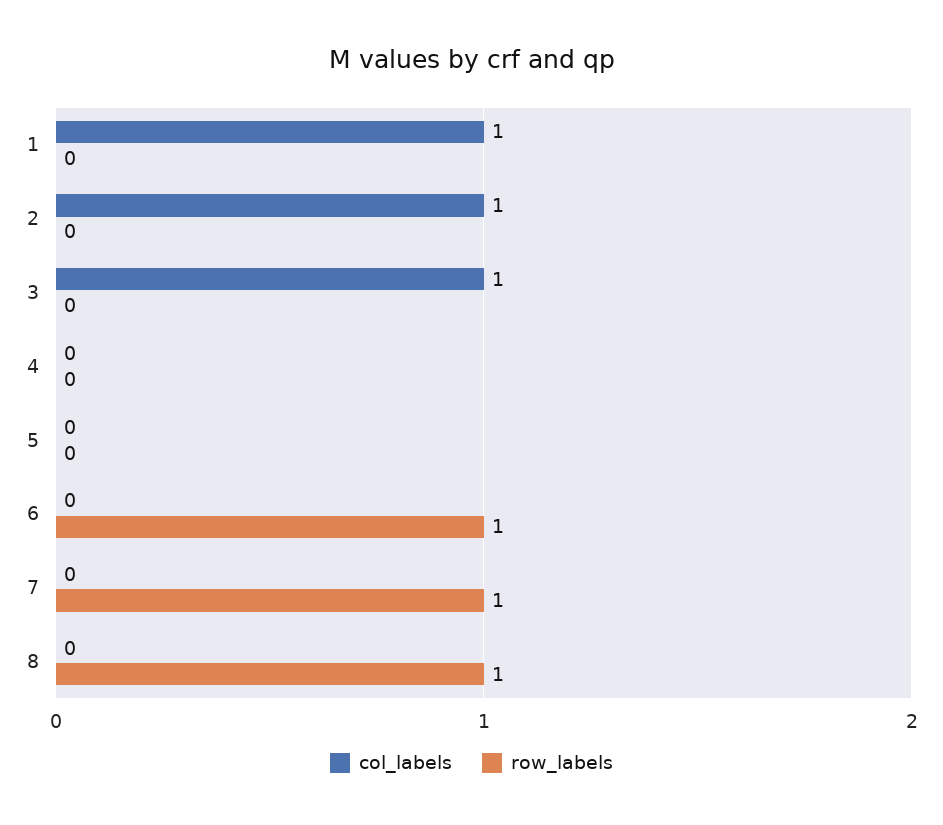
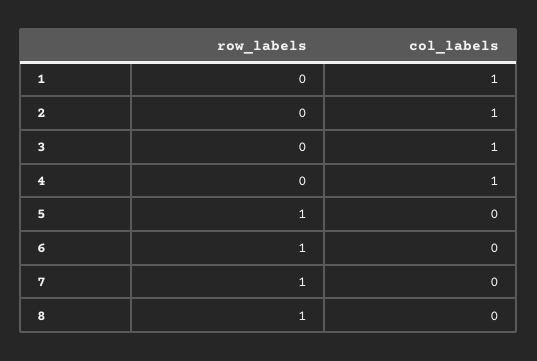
col_labels, 4: 0 -> 1
row_labels, 5: 0 -> 1

